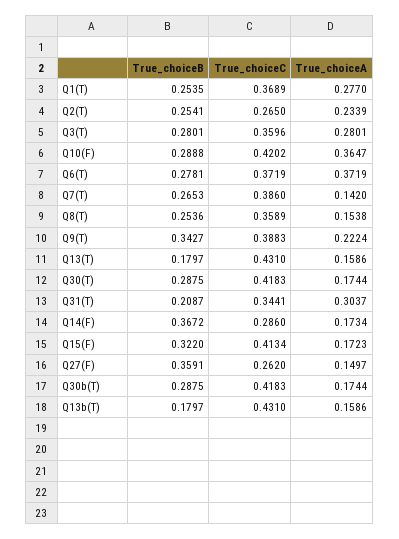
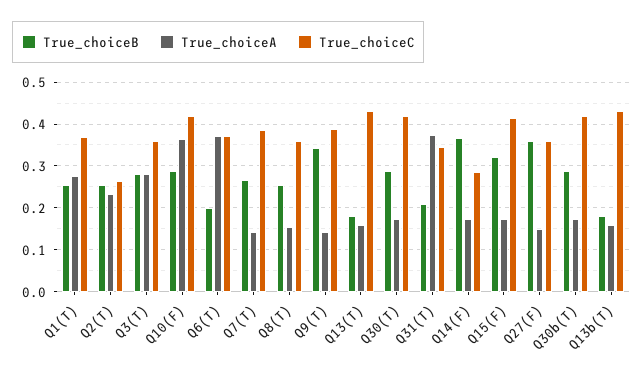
True_choiceB, Q6(T): 0.2781 -> 0.2
True_choiceA, Q9(T): 0.2224 -> 0.14
True_choiceA, Q31(T): 0.3037 -> 0.38
True_choiceC, Q27(F): 0.262 -> 0.36

